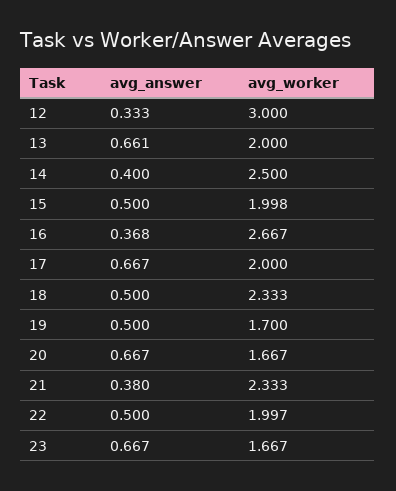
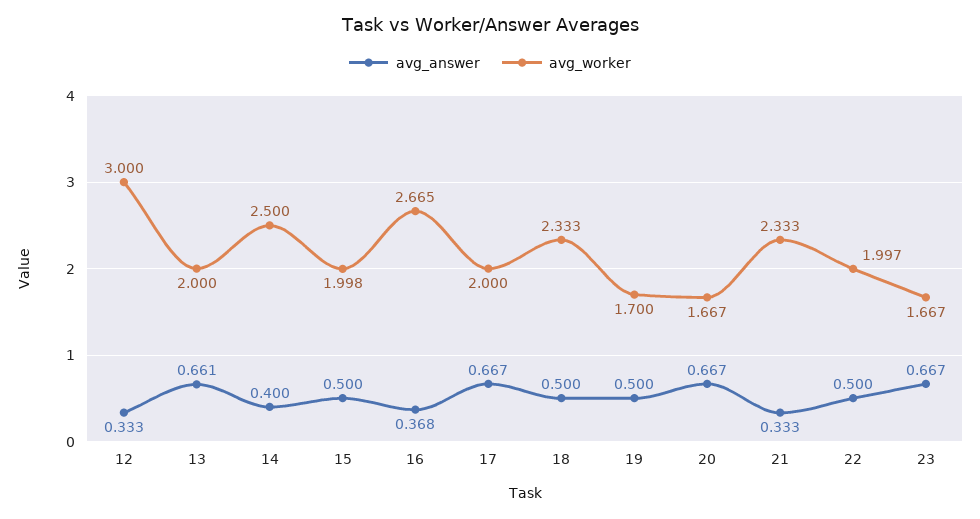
avg_worker, 16: 2.667 -> 2.665
avg_answer, 21: 0.38 -> 0.333

